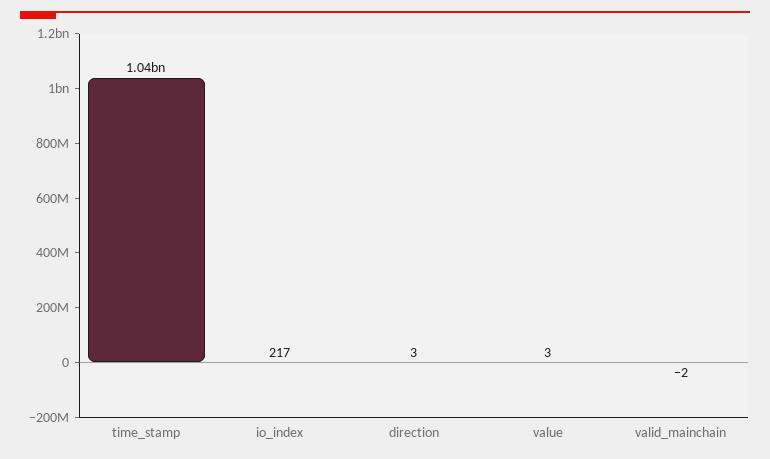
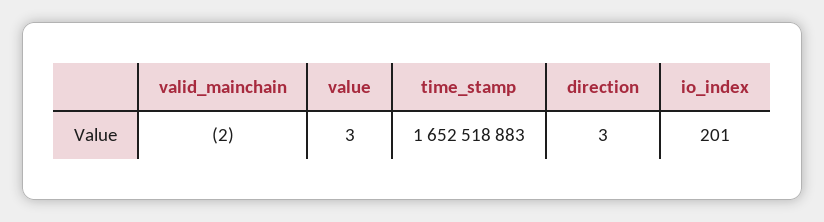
time_stamp: 1040000000 -> 1652518883
io_index: 217 -> 201

